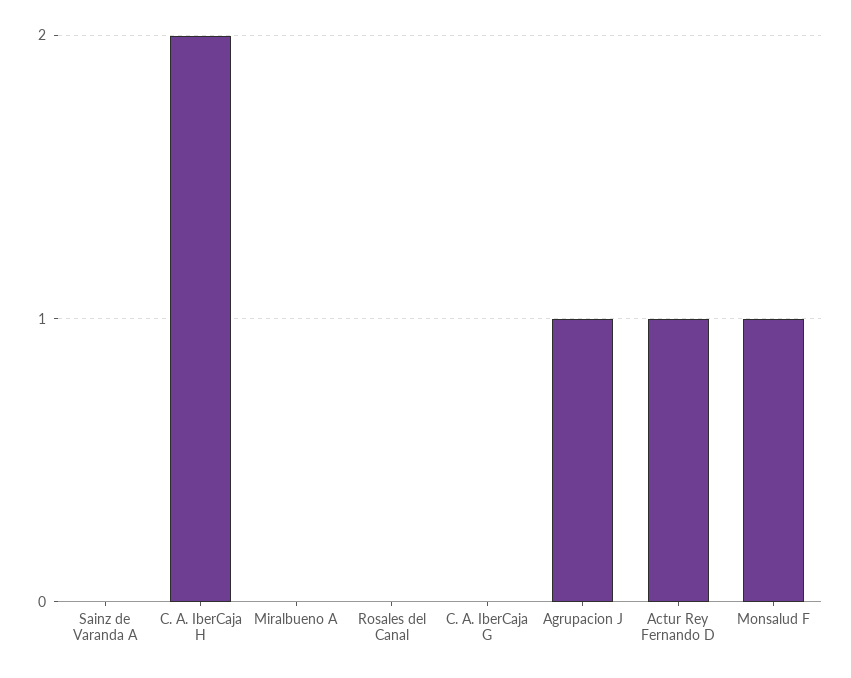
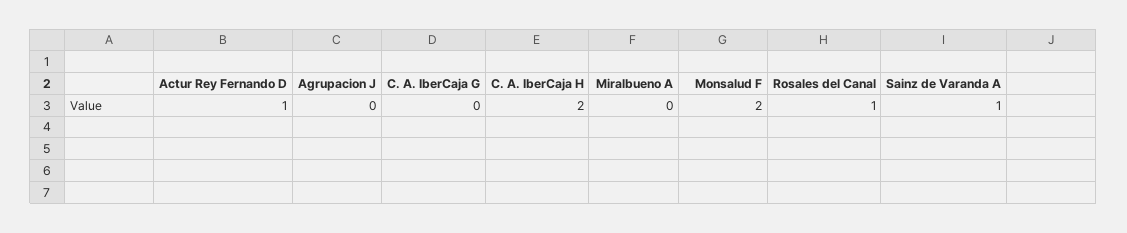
Sainz de Varanda A: 0 -> 1
Rosales del Canal: 0 -> 1
Agrupacion J: 1 -> 0
Monsalud F: 1 -> 2

